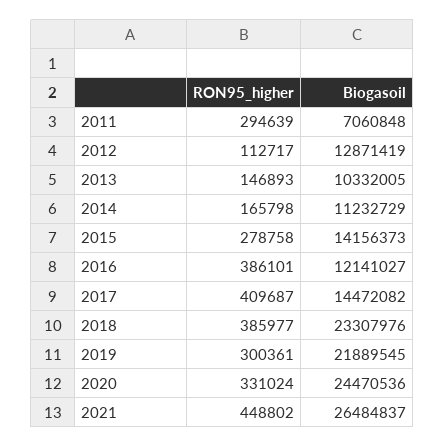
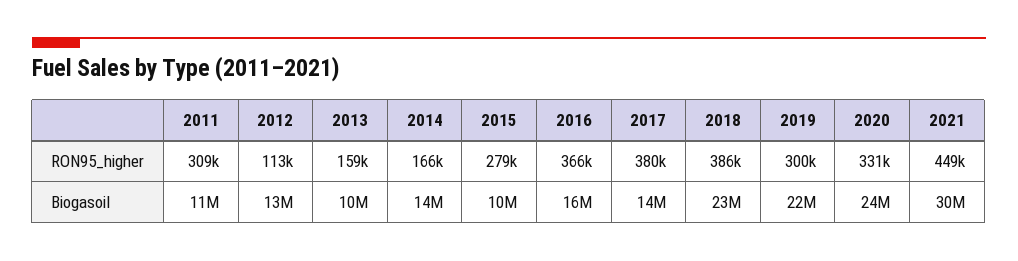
RON95_higher, 2011: 294639 -> 309000
Biogasoil, 2011: 7060848 -> 11000000
RON95_higher, 2013: 146893 -> 159000
Biogasoil, 2014: 11232729 -> 14000000
Biogasoil, 2015: 14156373 -> 10000000
RON95_higher, 2016: 386101 -> 366000
Biogasoil, 2016: 12141027 -> 16000000
RON95_higher, 2017: 409687 -> 380000
Biogasoil, 2021: 26484837 -> 30000000

